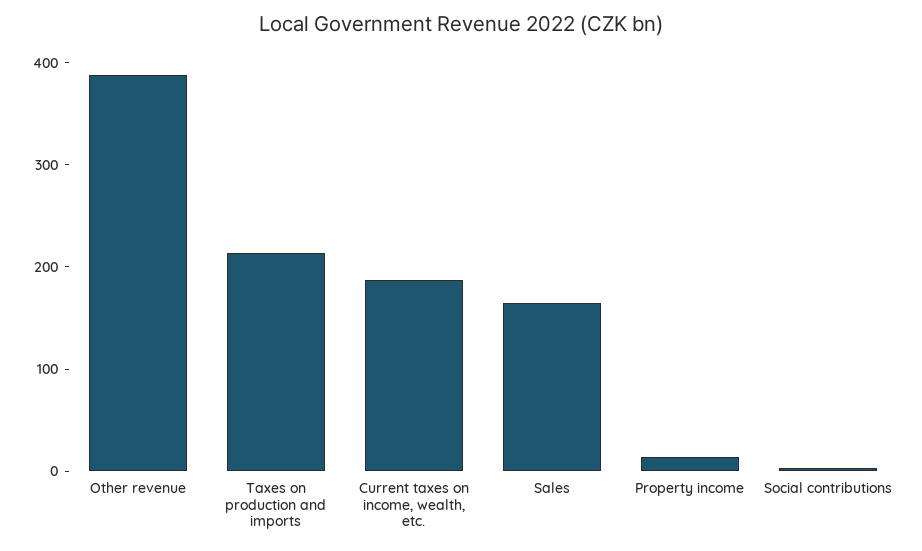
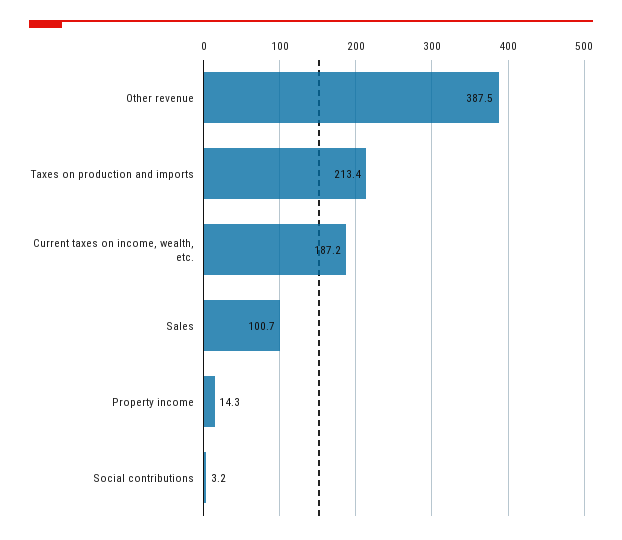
Sales: 160 -> 100.7

